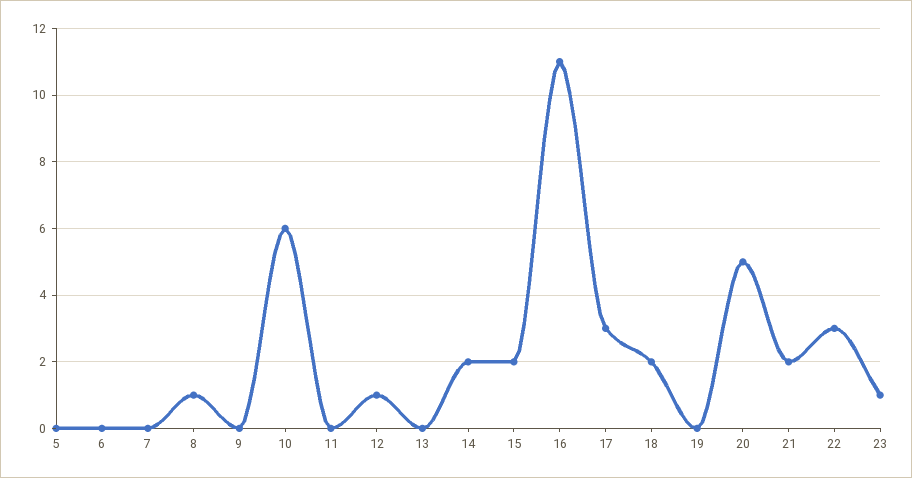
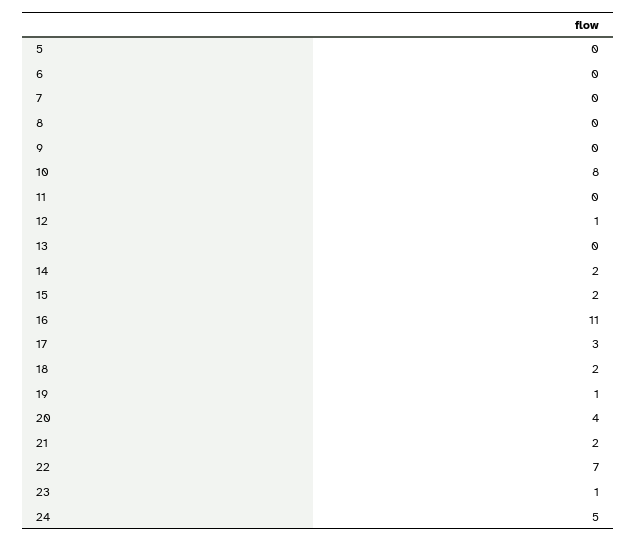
8: 1 -> 0
10: 6 -> 8
19: 0 -> 1
20: 5 -> 4
22: 3 -> 7
24: none -> 5

